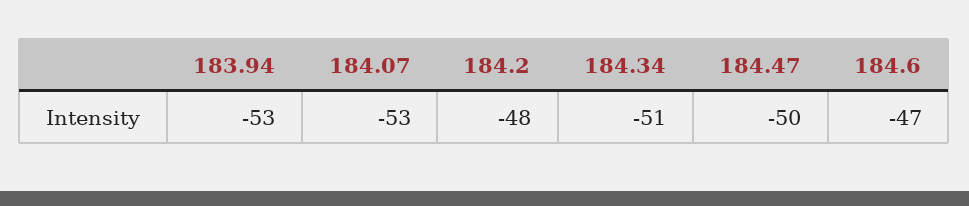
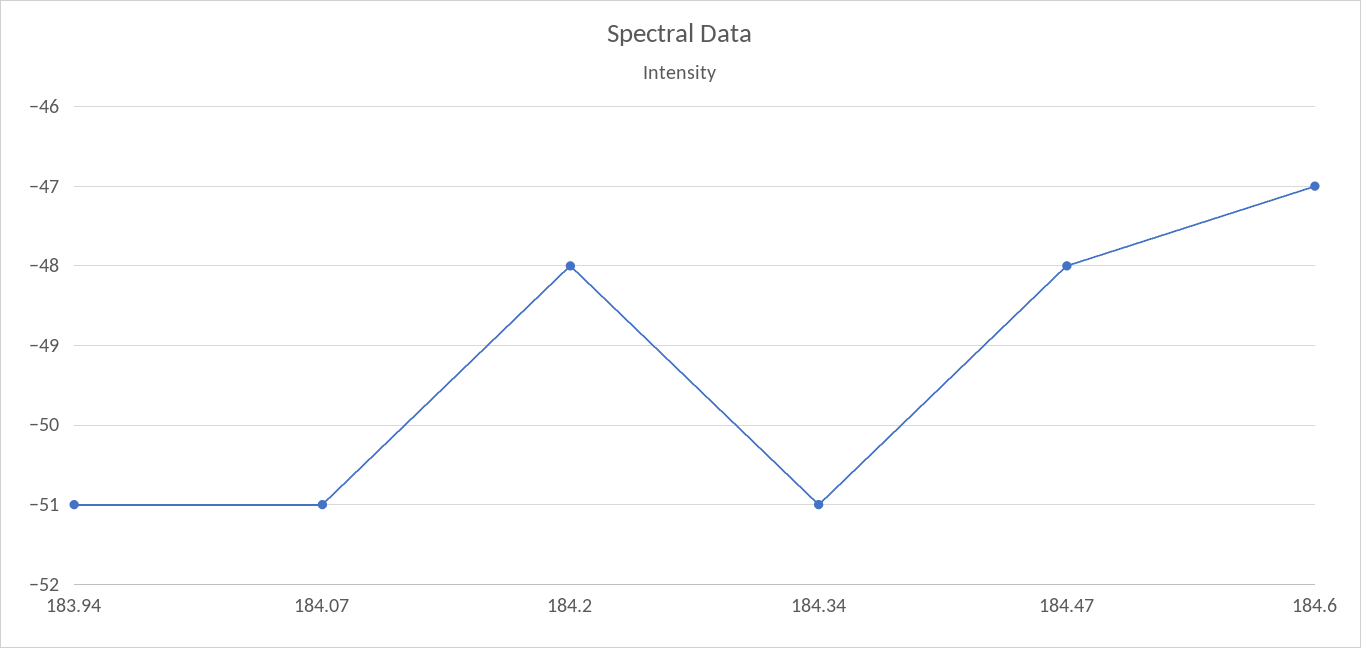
183.94: -53 -> -51
184.07: -53 -> -51
184.47: -50 -> -48

